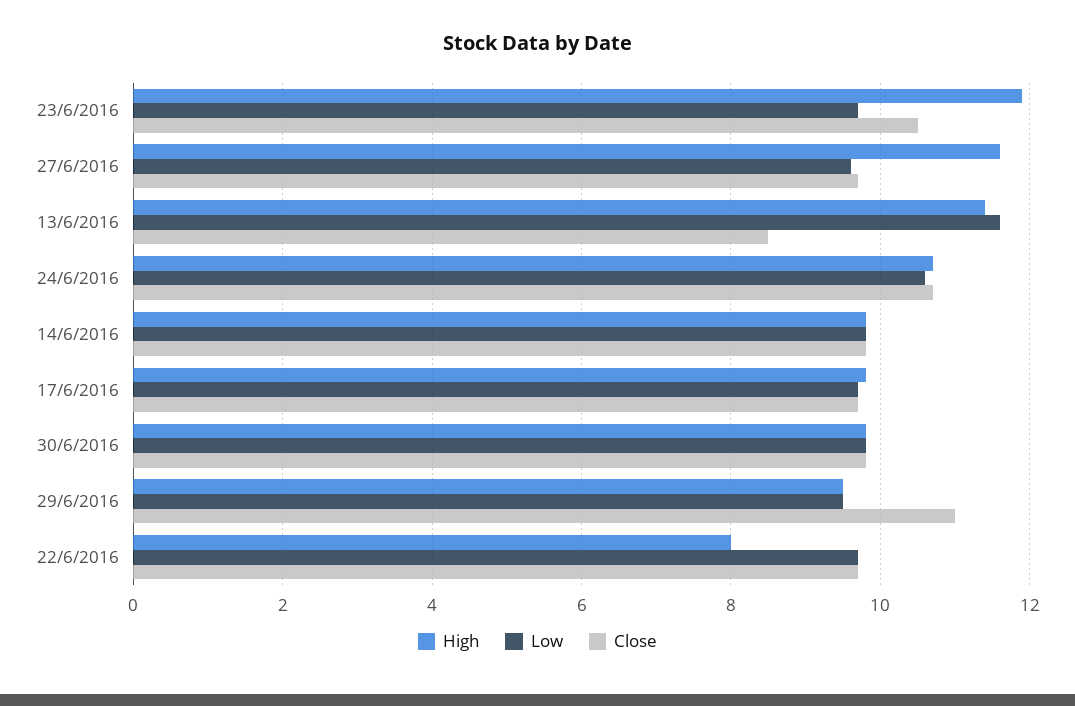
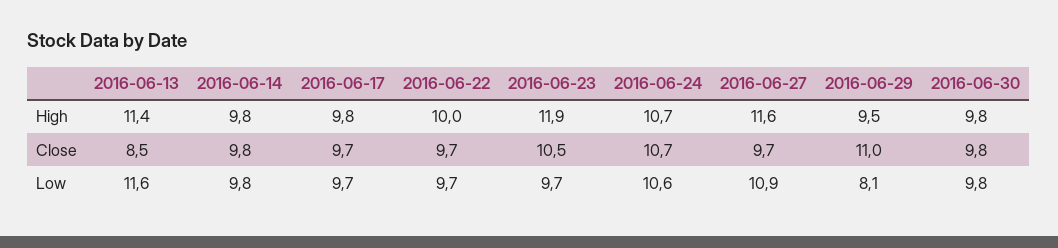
Low, 27/6/2016: 9.5 -> 10.9
Low, 29/6/2016: 9.5 -> 8.1
High, 22/6/2016: 8 -> 10

